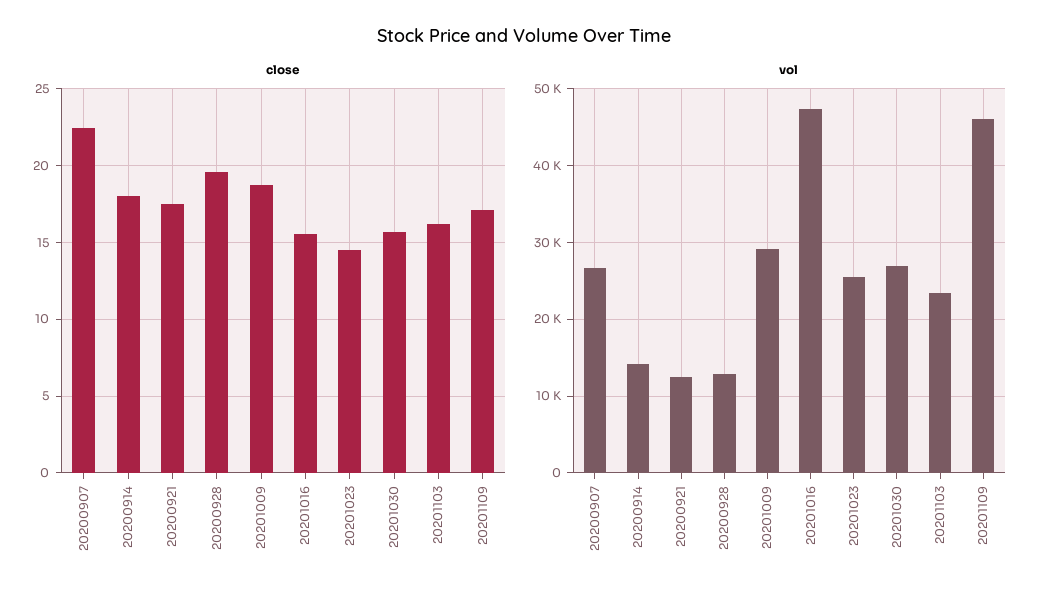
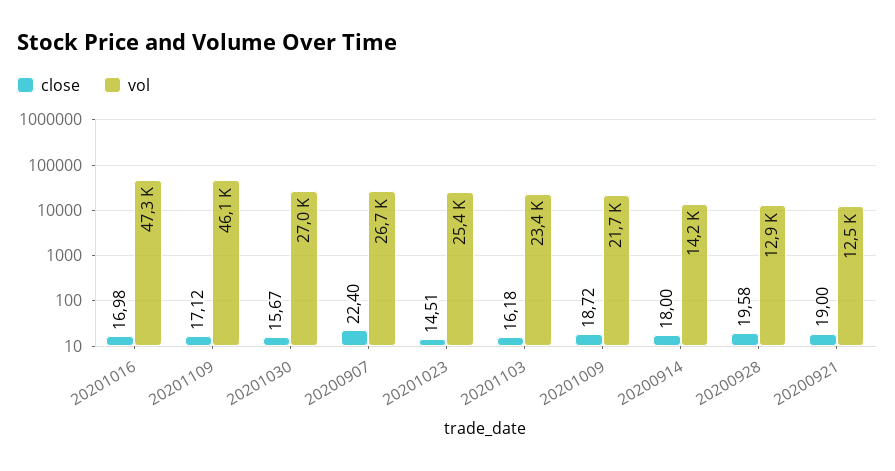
close, 20200921: 17.5 -> 19
close, 20201016: 15.5 -> 16.98
vol, 20201009: 29000 -> 21700

